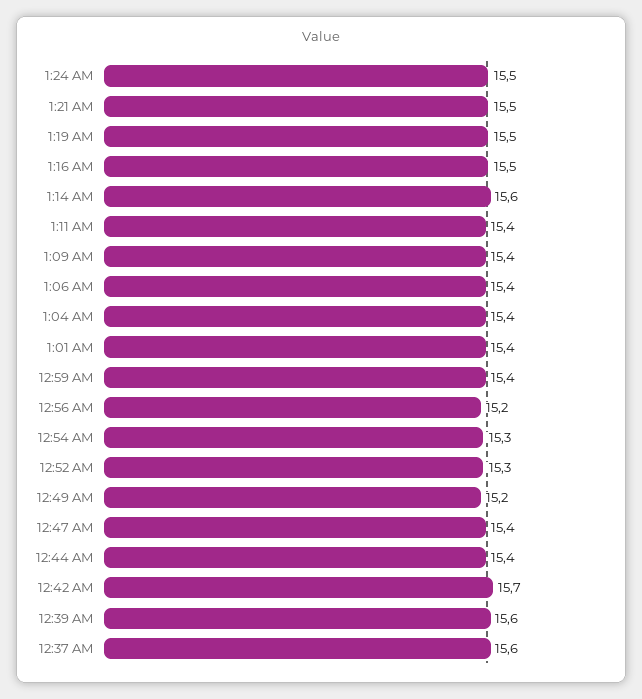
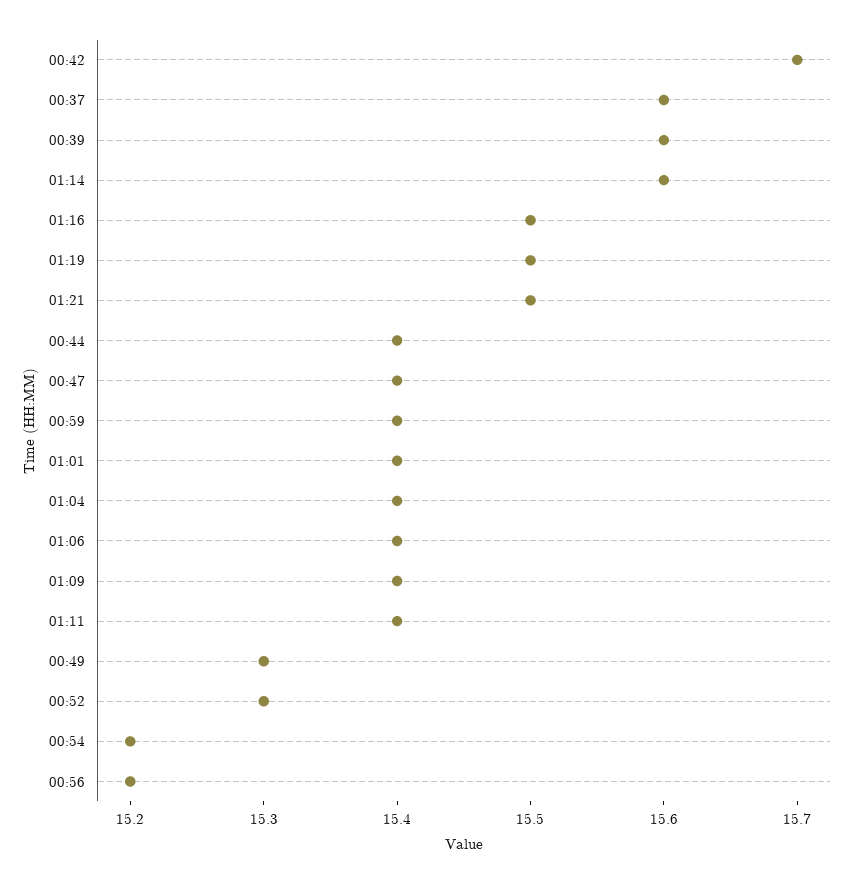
1:24 AM: 15.5 -> none
12:54 AM: 15.3 -> 15.2
12:49 AM: 15.2 -> 15.3

